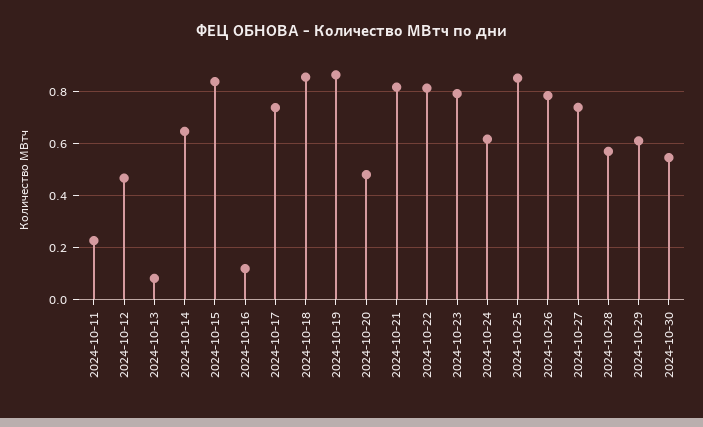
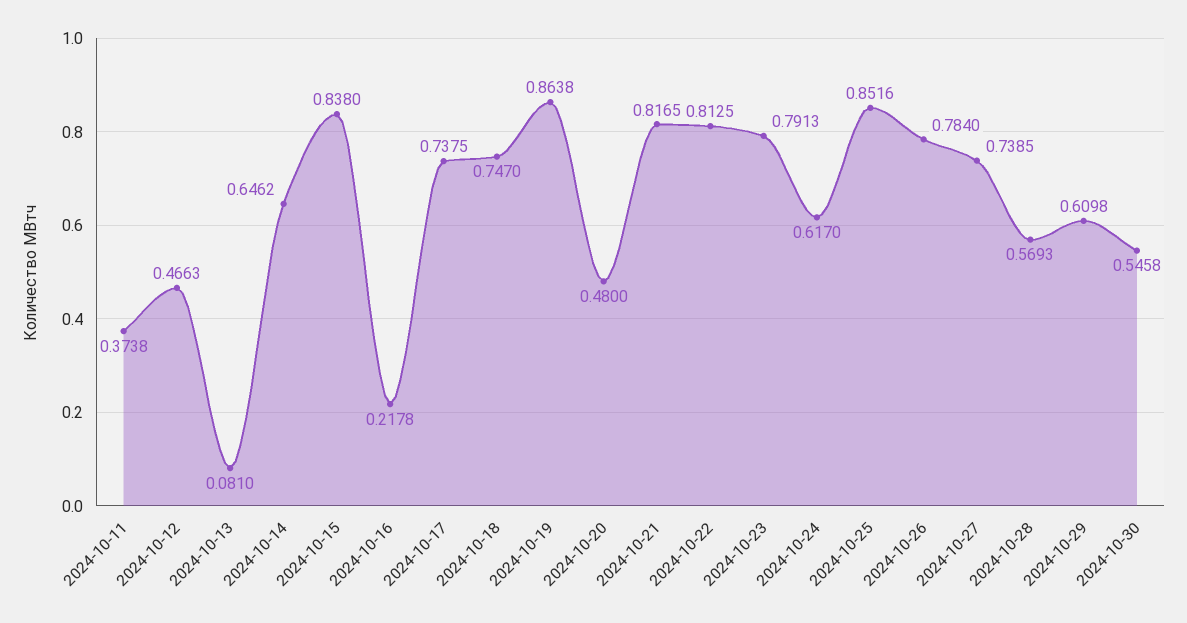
2024-10-11: 0.225 -> 0.3738
2024-10-16: 0.125 -> 0.2178
2024-10-18: 0.85 -> 0.747

